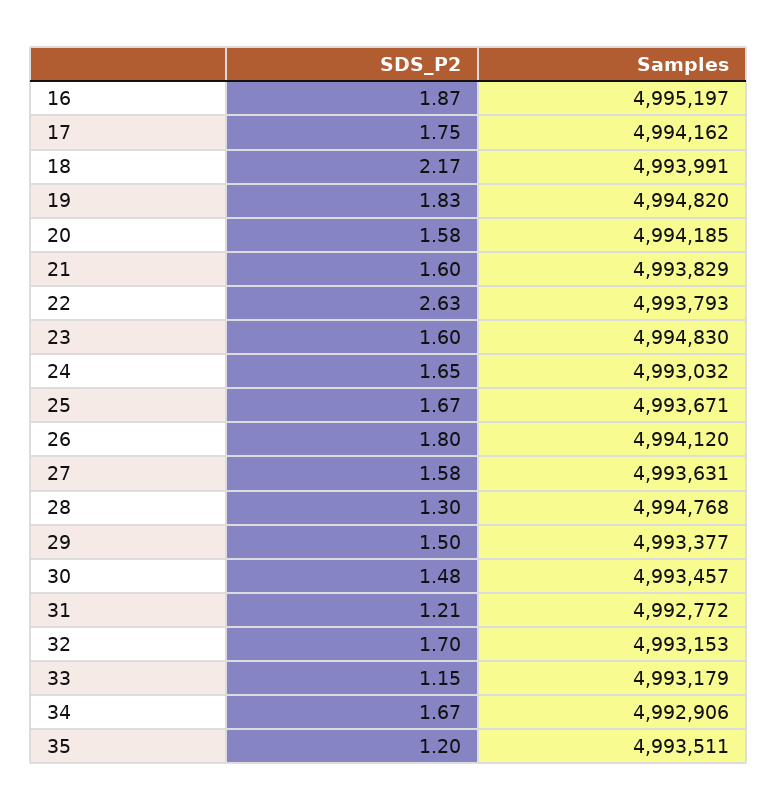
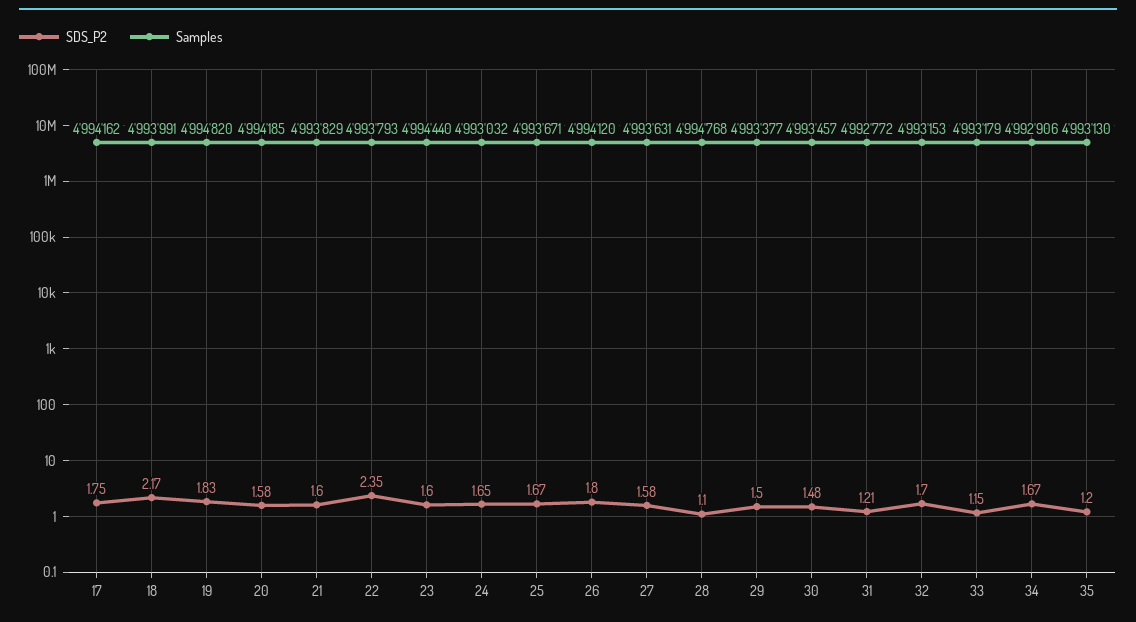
SDS_P2, 16: 1.87 -> none
Samples, 16: 4995197 -> none
SDS_P2, 22: 2.63 -> 2.35
Samples, 23: 4994830 -> 4994440
SDS_P2, 28: 1.3 -> 1.1
Samples, 35: 4993511 -> 4993130

